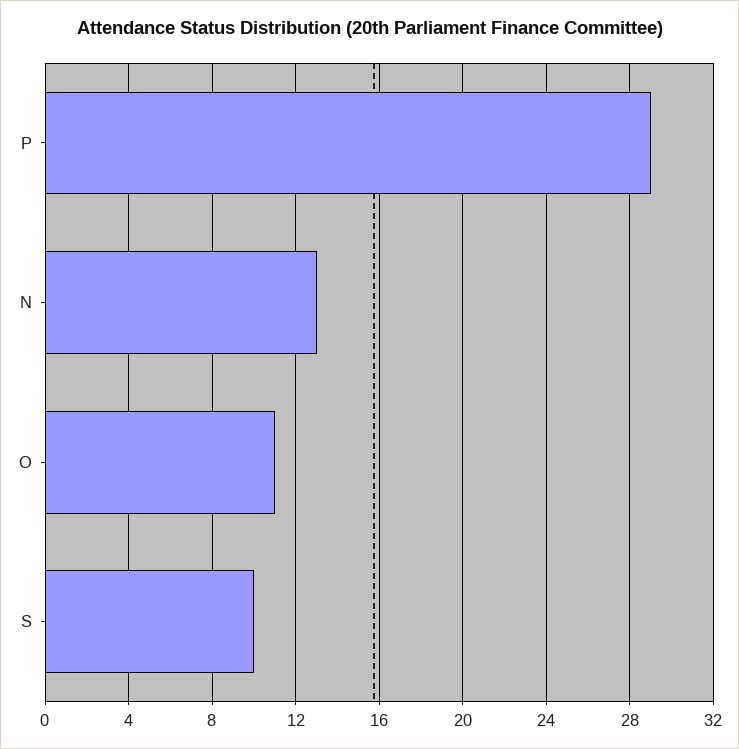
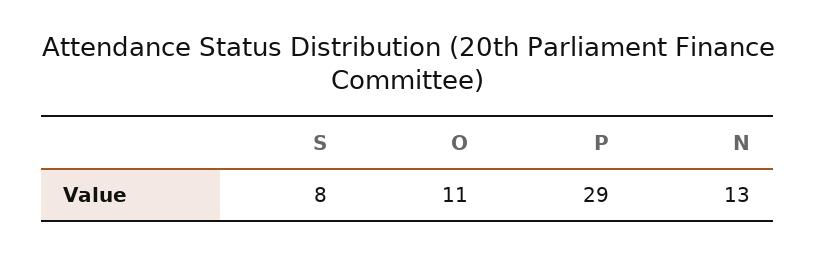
S: 10 -> 8

